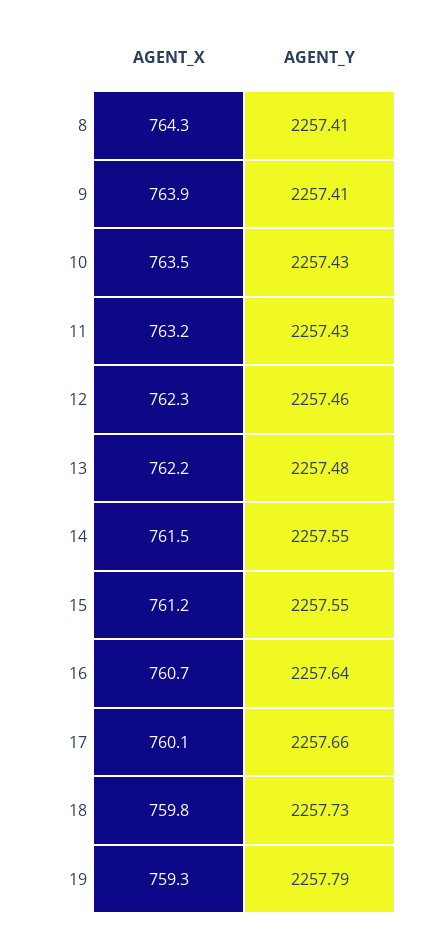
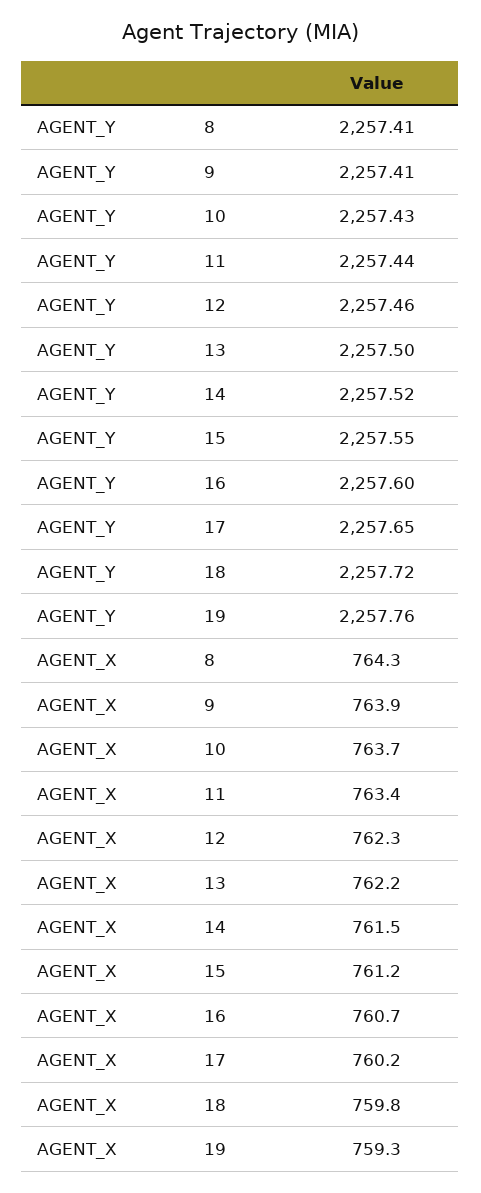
AGENT_X, 10: 763.5 -> 763.7
AGENT_X, 11: 763.2 -> 763.4
AGENT_Y, 11: 2257.43 -> 2257.44
AGENT_Y, 13: 2257.48 -> 2257.5
AGENT_Y, 14: 2257.55 -> 2257.52
AGENT_Y, 16: 2257.64 -> 2257.6
AGENT_X, 17: 760.1 -> 760.2
AGENT_Y, 17: 2257.66 -> 2257.65
AGENT_Y, 18: 2257.73 -> 2257.72
AGENT_Y, 19: 2257.79 -> 2257.76

